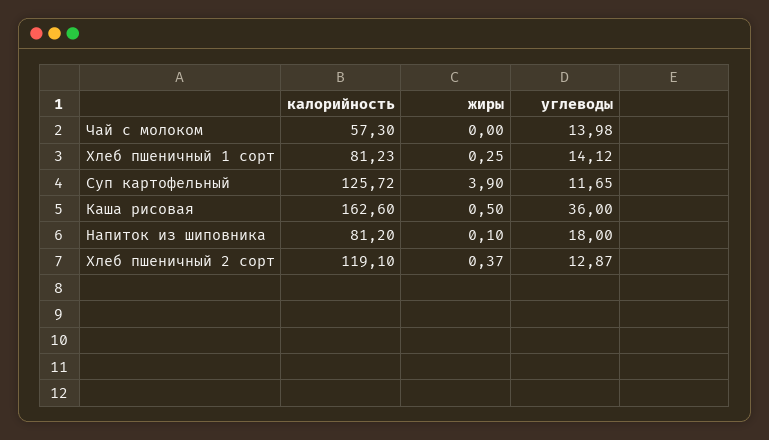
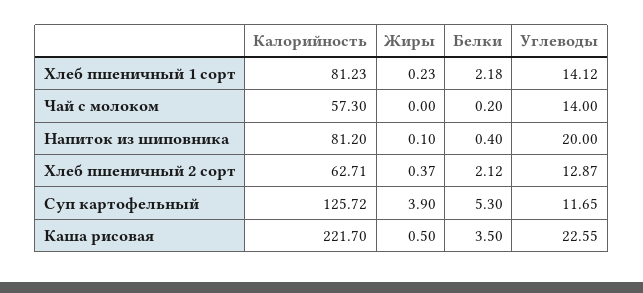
углеводы, Чай с молоком: 13.98 -> 14
жиры, Хлеб пшеничный 1 сорт: 0.25 -> 0.23
калорийность, Каша рисовая: 162.6 -> 221.7
углеводы, Каша рисовая: 36 -> 22.55
углеводы, Напиток из шиповника: 18 -> 20
калорийность, Хлеб пшеничный 2 сорт: 119.1 -> 62.71
Белки, Хлеб пшеничный 1 сорт: none -> 2.18
Белки, Чай с молоком: none -> 0.2
Белки, Напиток из шиповника: none -> 0.4
Белки, Хлеб пшеничный 2 сорт: none -> 2.12
Белки, Суп картофельный: none -> 5.3
Белки, Каша рисовая: none -> 3.5

